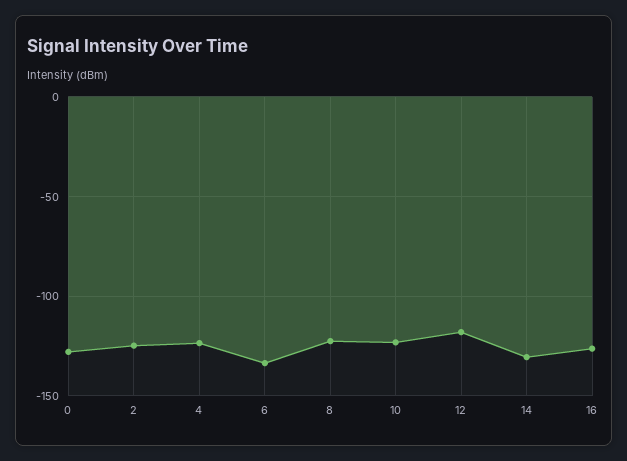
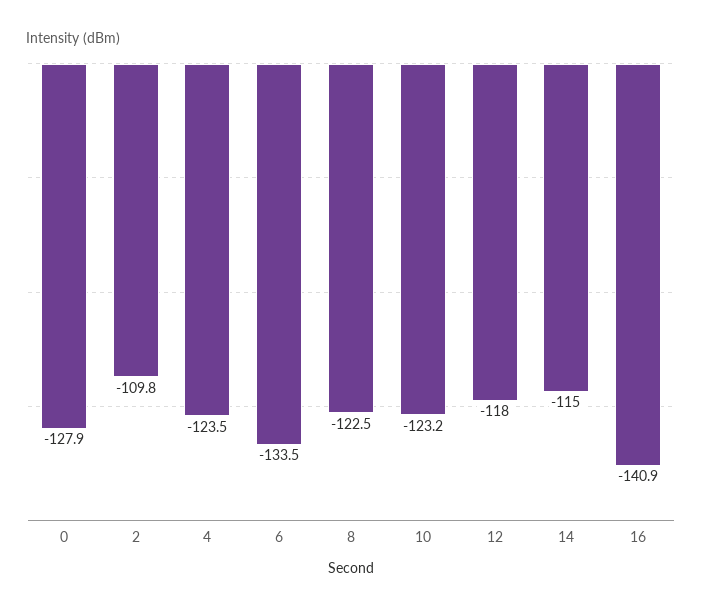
2: -125 -> -109.8
14: -130 -> -115
16: -125 -> -140.9

